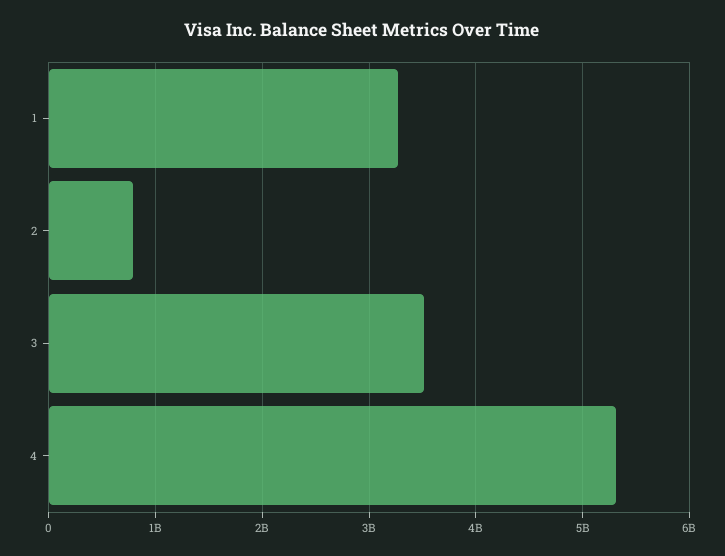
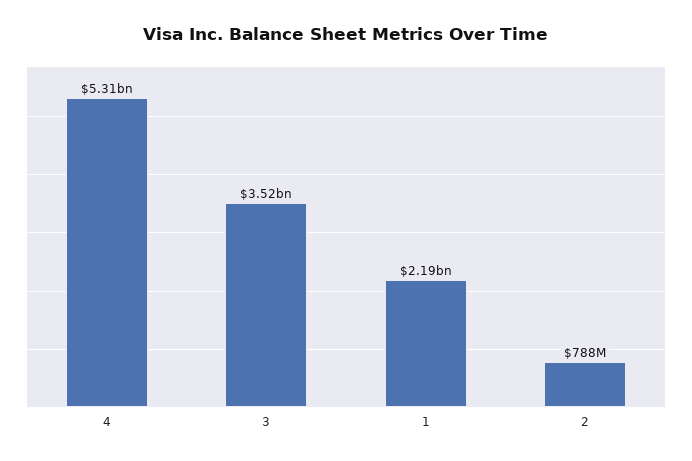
1: 3300000000 -> 2190000000

